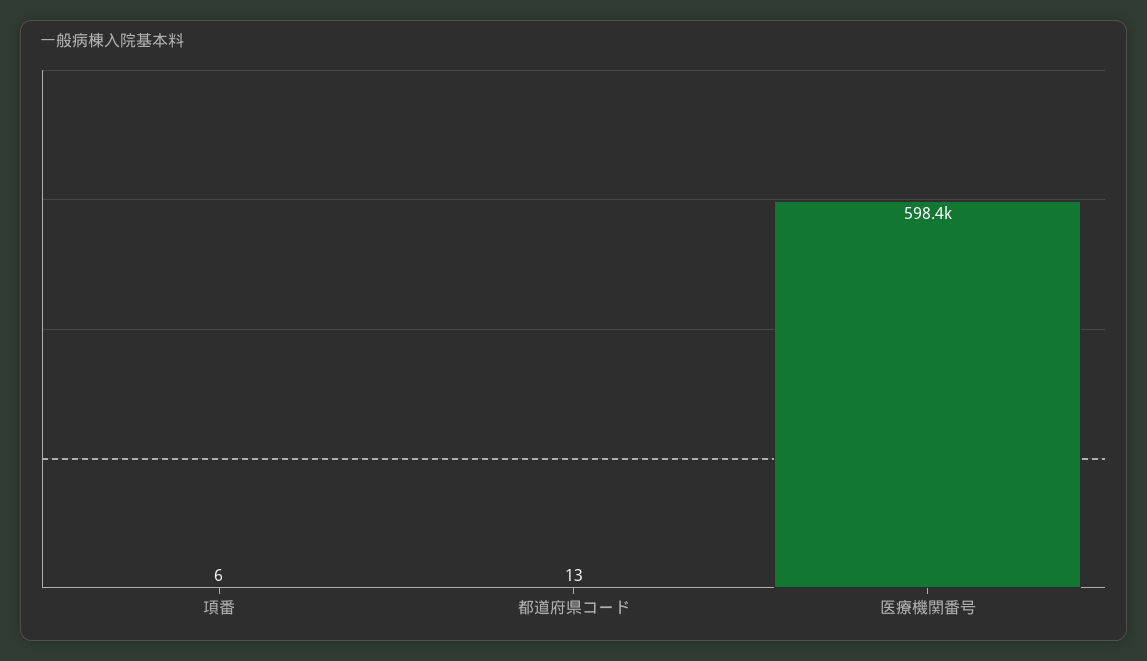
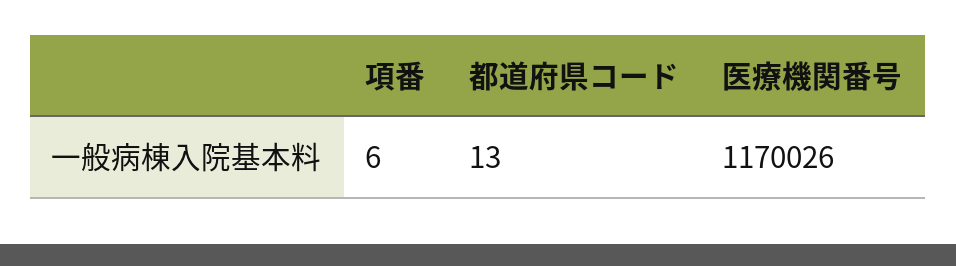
医療機関番号: 598400 -> 1170026

